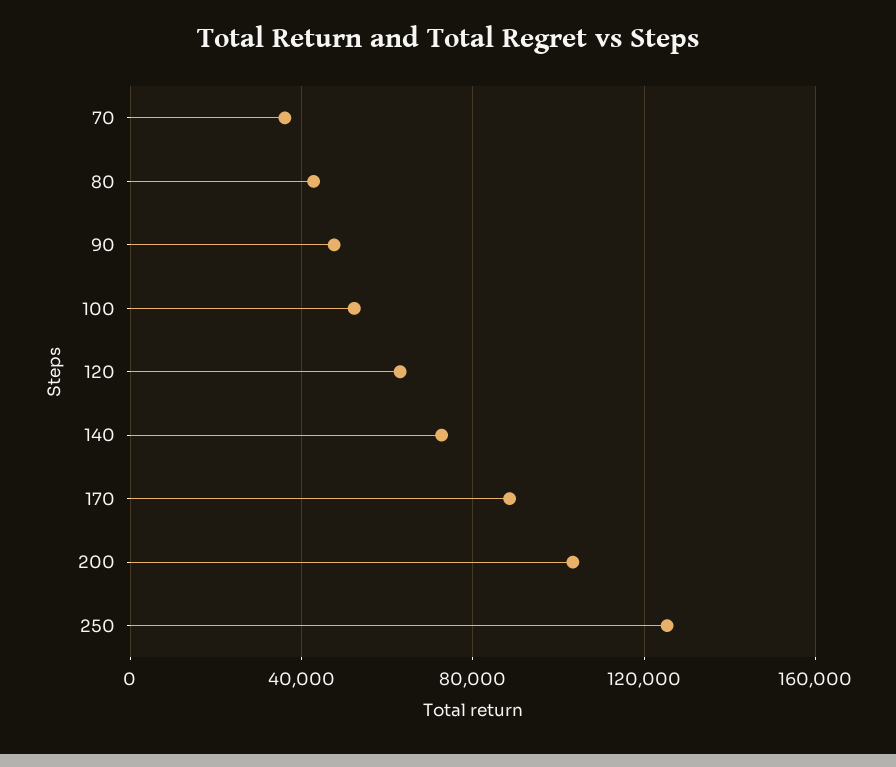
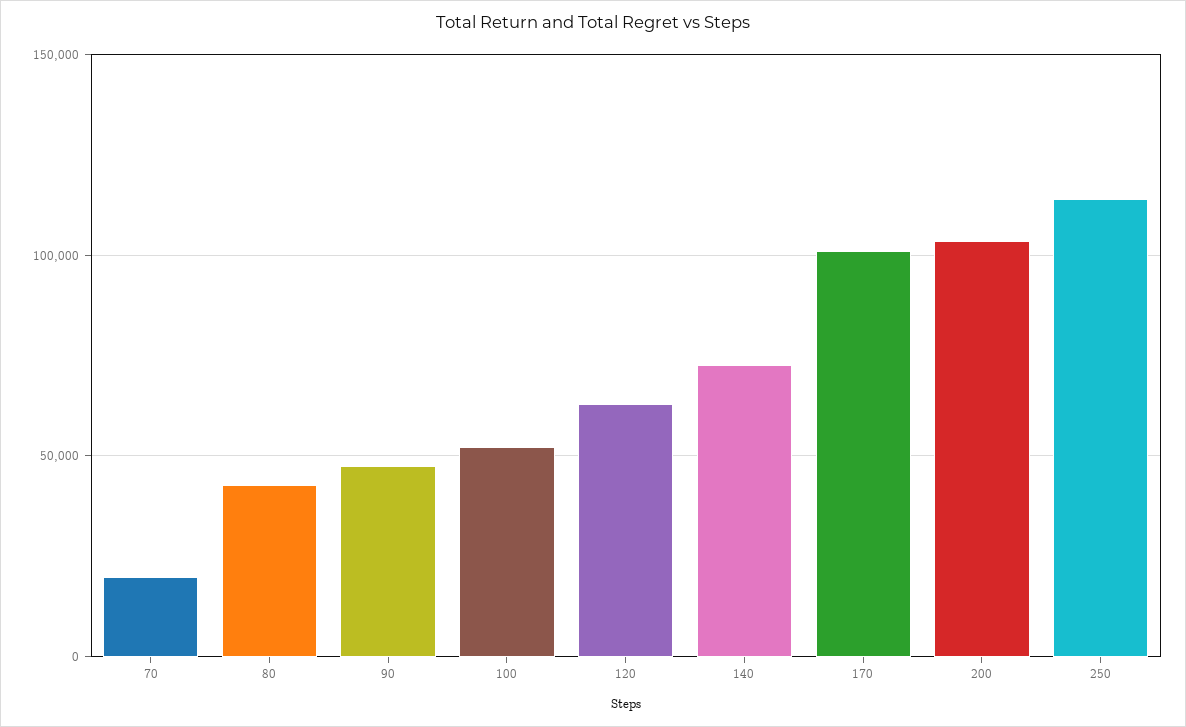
70: 35000 -> 20000
170: 90000 -> 100000
250: 125000 -> 115000

